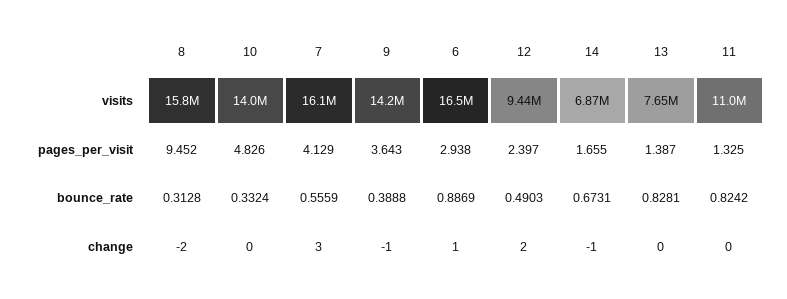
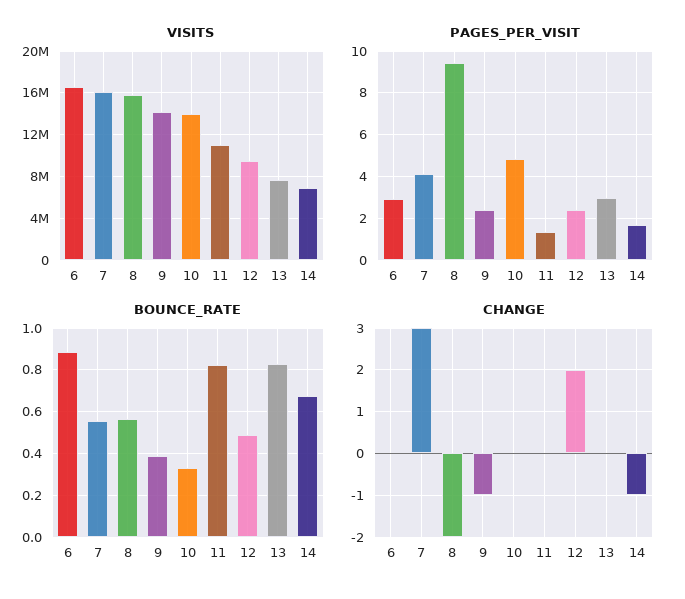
pages_per_visit, 9: 3.643 -> 2.5
pages_per_visit, 13: 1.387 -> 3
bounce_rate, 8: 0.3128 -> 0.55
change, 6: 1 -> 0

